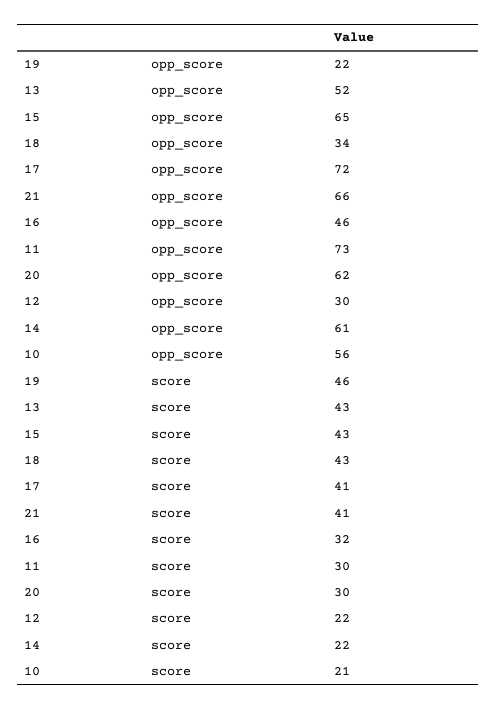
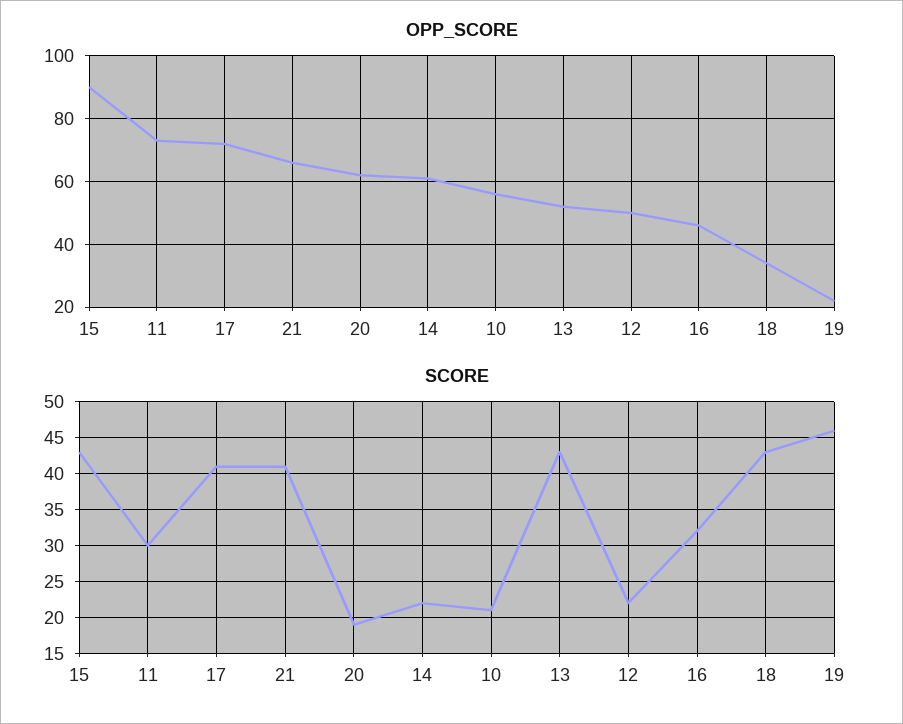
opp_score, 15: 65 -> 90
opp_score, 12: 30 -> 50
score, 20: 30 -> 19

